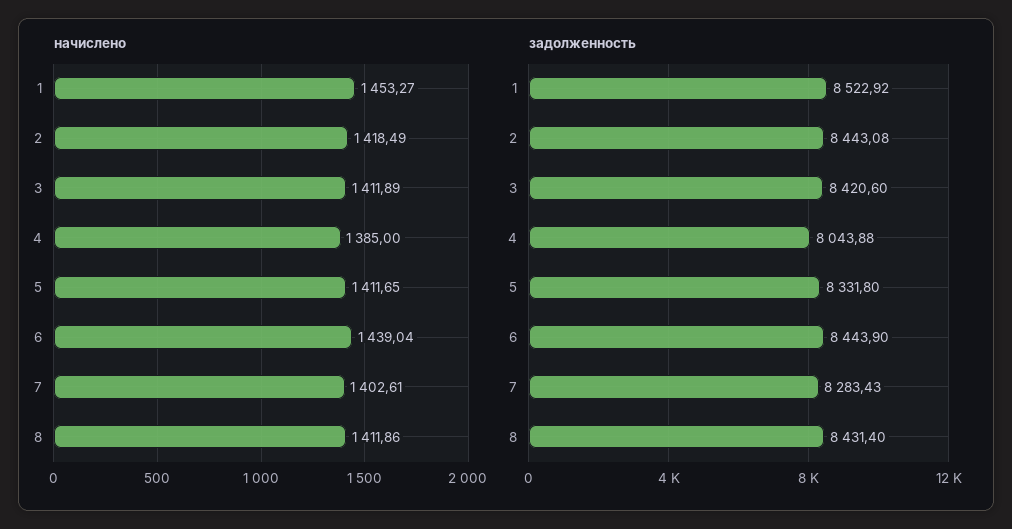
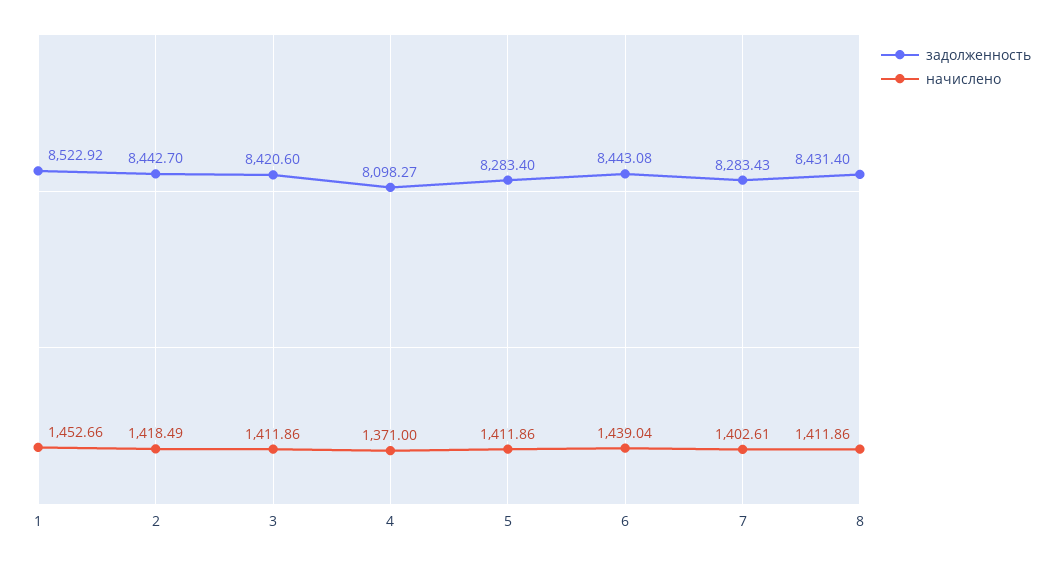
начислено, 1: 1453.27 -> 1452.66
начислено, 3: 1411.89 -> 1411.86
начислено, 4: 1385 -> 1371
начислено, 5: 1411.65 -> 1411.86
задолженность, 2: 8443.08 -> 8442.7
задолженность, 4: 8043.88 -> 8098.27
задолженность, 5: 8331.8 -> 8283.4
задолженность, 6: 8443.9 -> 8443.08

